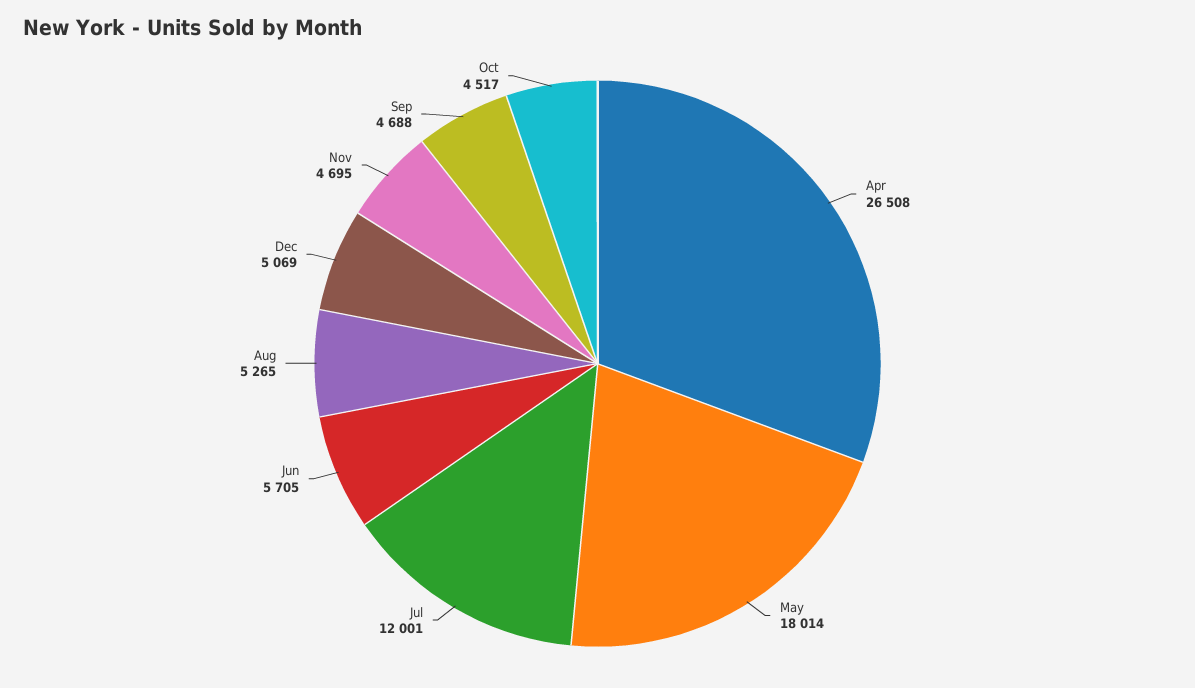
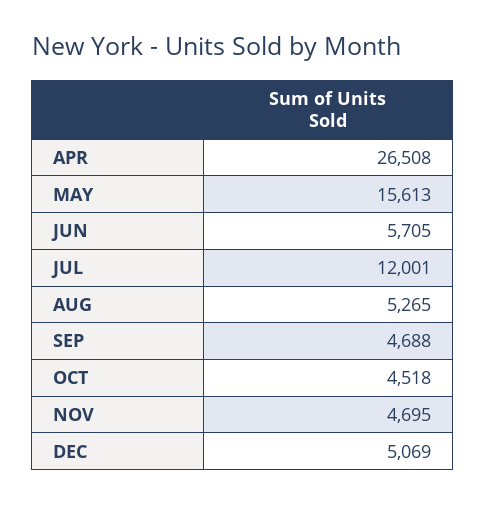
May: 18014 -> 15613
Oct: 4517 -> 4518

